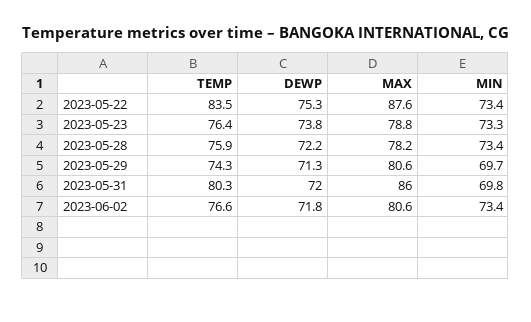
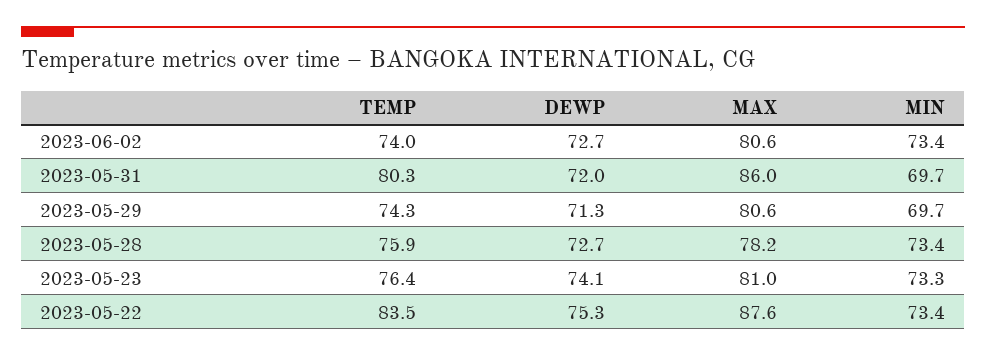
DEWP, 2023-05-23: 73.8 -> 74.1
MAX, 2023-05-23: 78.8 -> 81
DEWP, 2023-05-28: 72.2 -> 72.7
MIN, 2023-05-31: 69.8 -> 69.7
TEMP, 2023-06-02: 76.6 -> 74
DEWP, 2023-06-02: 71.8 -> 72.7

